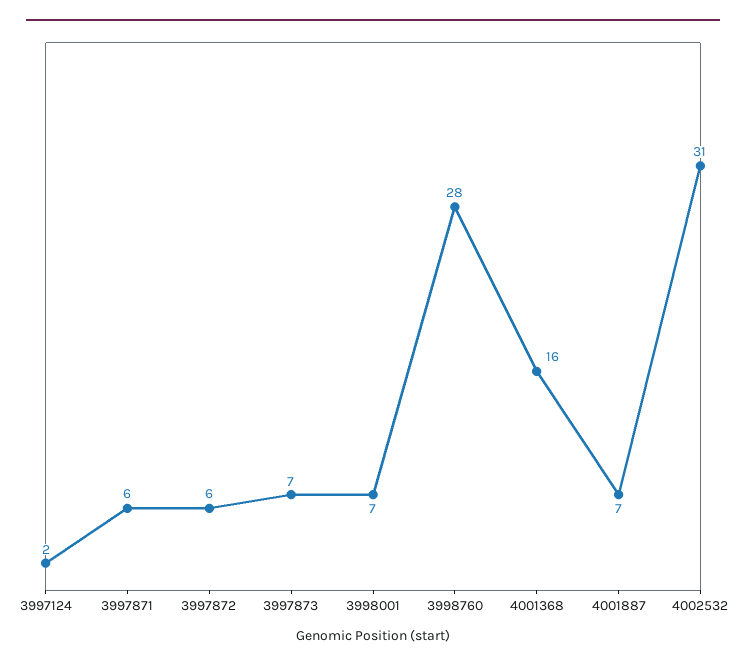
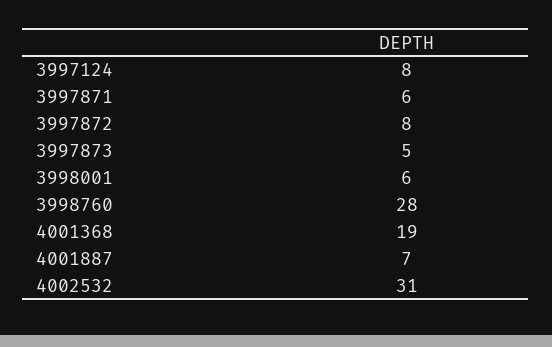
3997124: 2 -> 8
3997872: 6 -> 8
3997873: 7 -> 5
3998001: 7 -> 6
4001368: 16 -> 19

